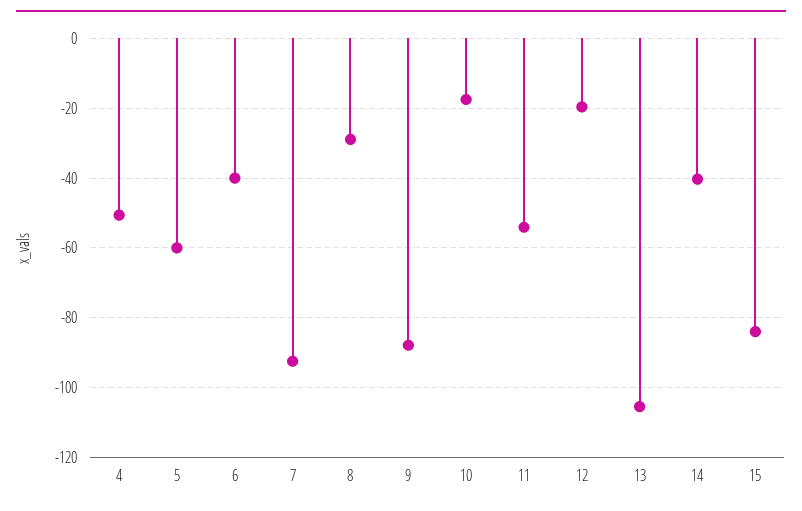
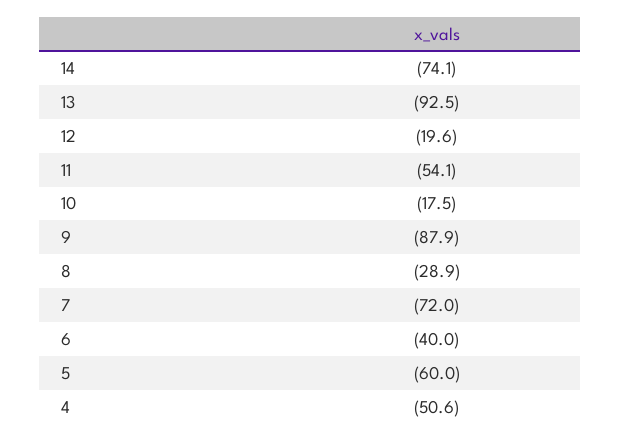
7: -92 -> -72
13: -106 -> -92.5
14: -40 -> -74.1
15: -84 -> none

